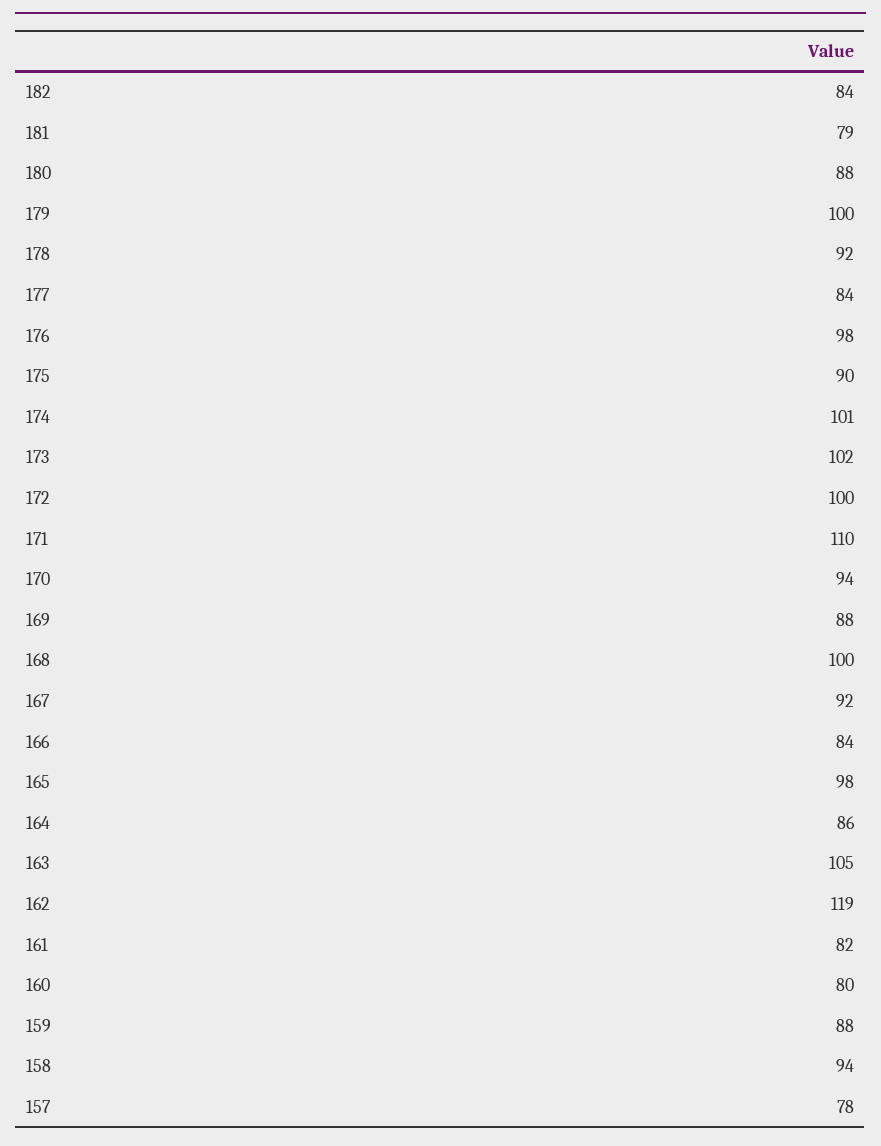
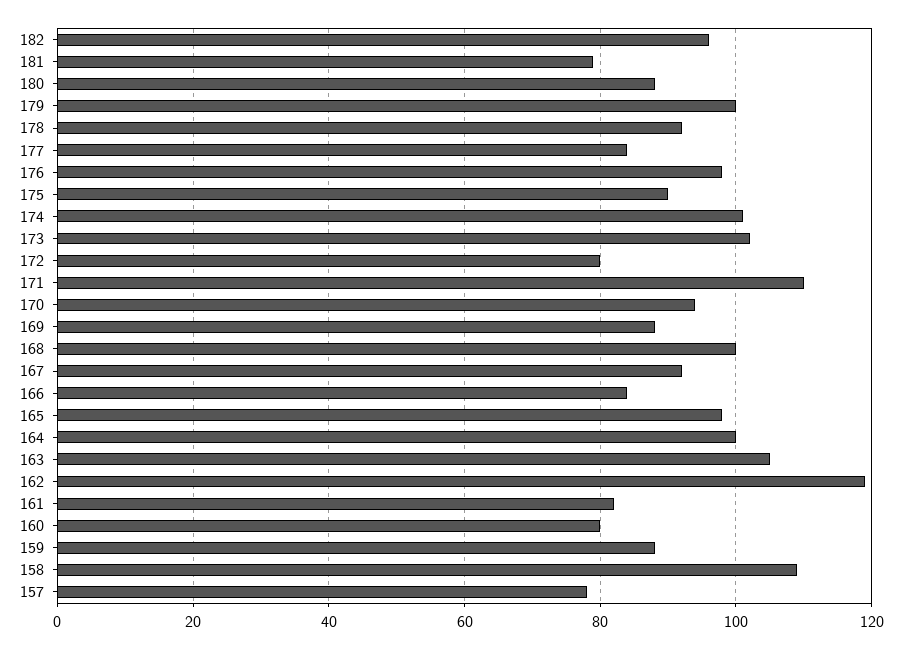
182: 84 -> 95
172: 100 -> 80
164: 86 -> 100
158: 94 -> 110

